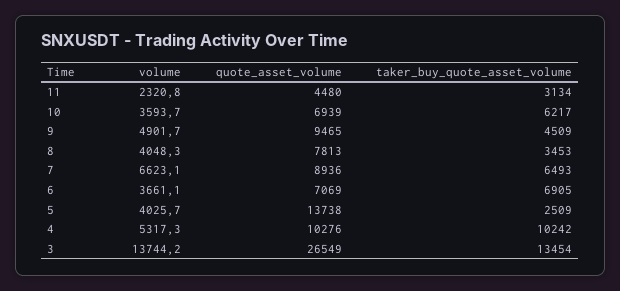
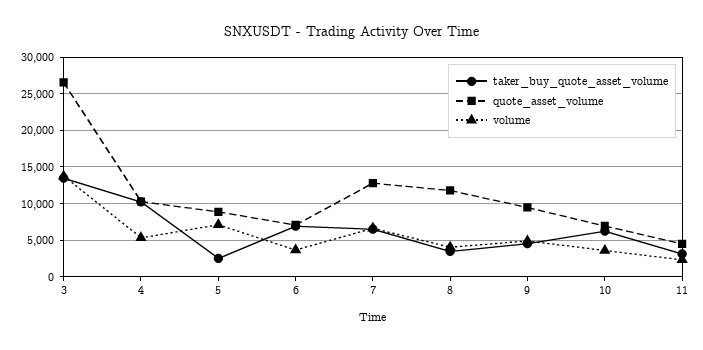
quote_asset_volume, 8: 7813 -> 12000
quote_asset_volume, 7: 8936 -> 13000
volume, 5: 4025.7 -> 7000
quote_asset_volume, 5: 13738 -> 9000

